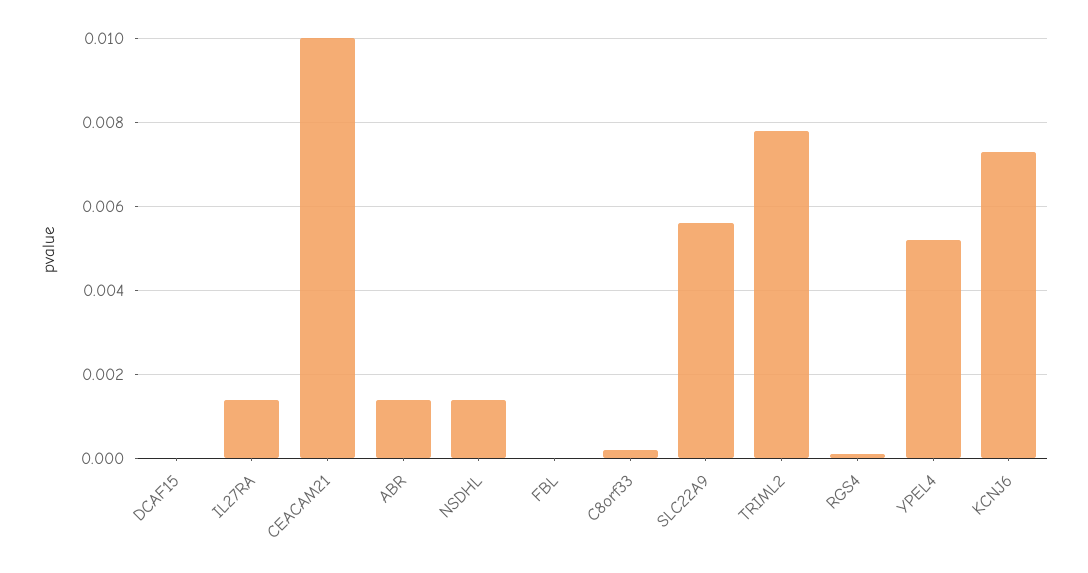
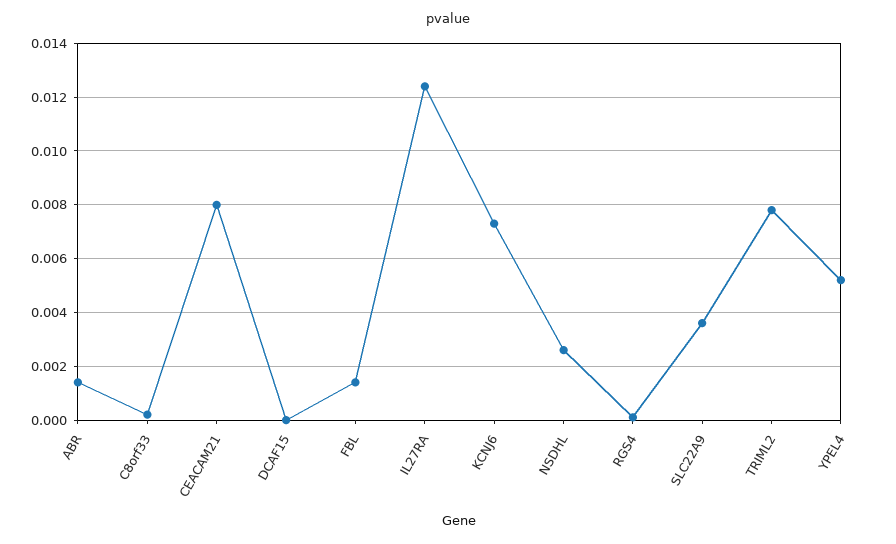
IL27RA: 0.0015 -> 0.0125
CEACAM21: 0.01 -> 0.008
NSDHL: 0.0015 -> 0.0025
FBL: 0 -> 0.0015
SLC22A9: 0.0055 -> 0.0035

